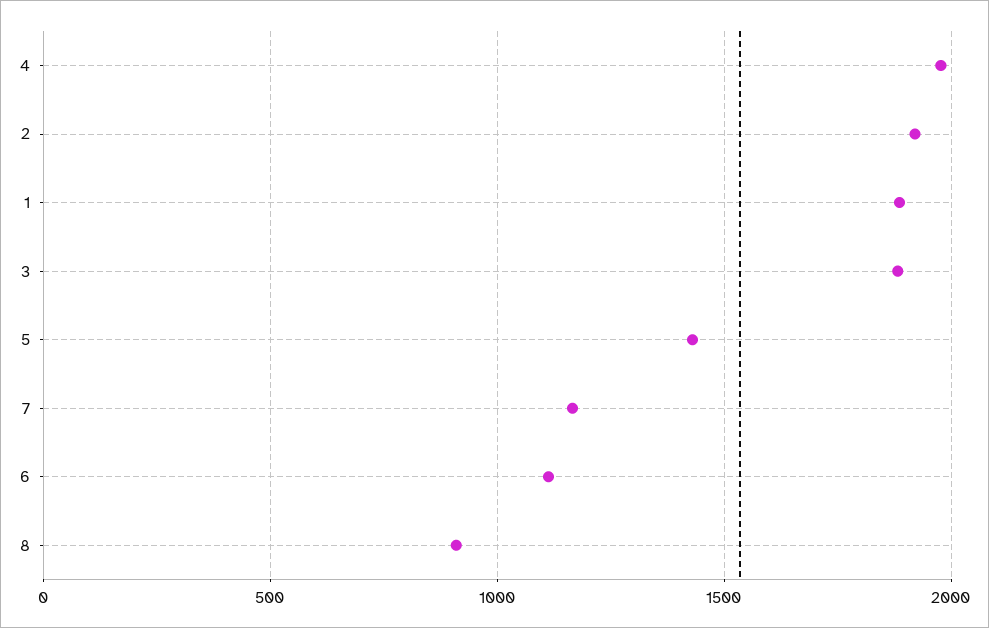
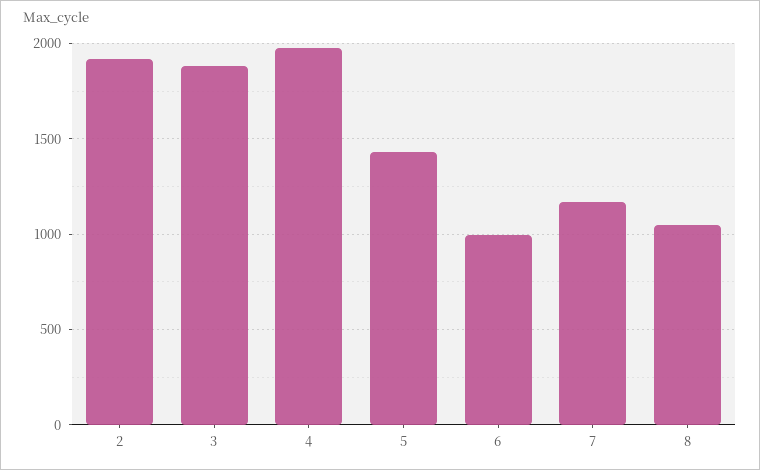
1: 1900 -> none
6: 1100 -> 1000
8: 900 -> 1050

